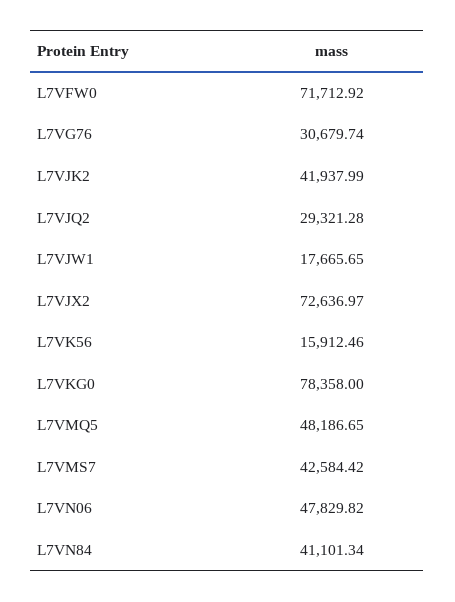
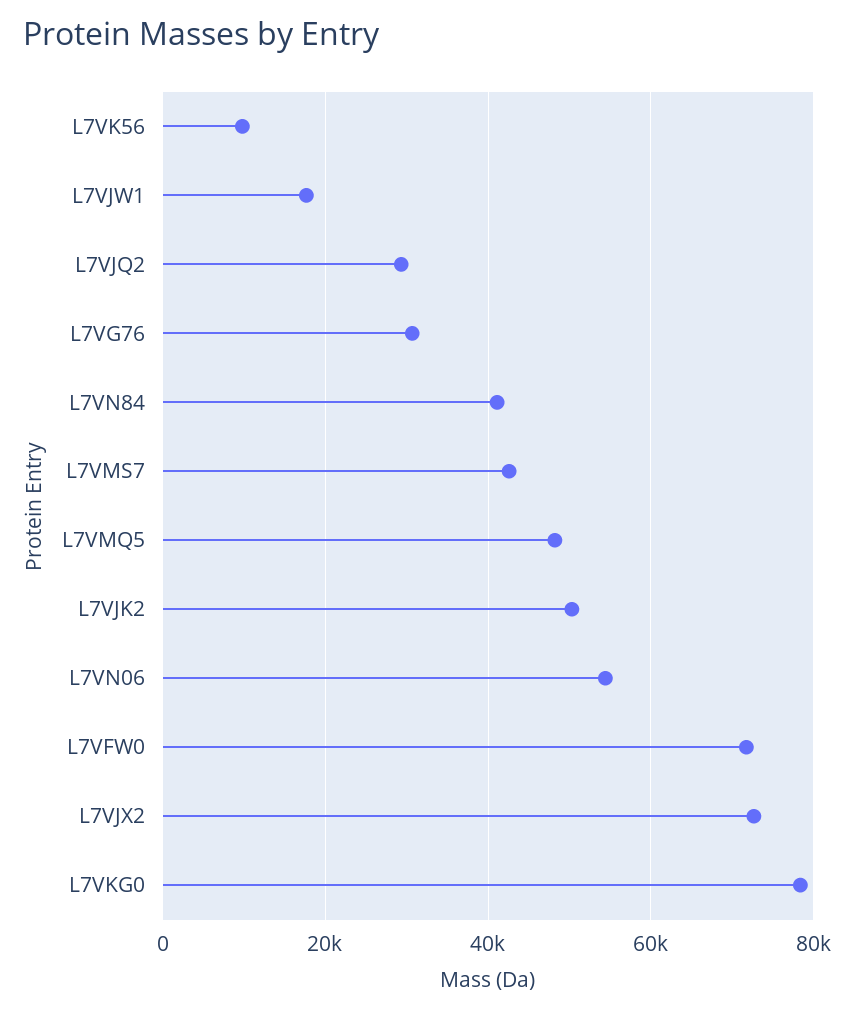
L7VJK2: 41937.99 -> 50000
L7VK56: 15912.46 -> 10000
L7VN06: 47829.82 -> 54000

